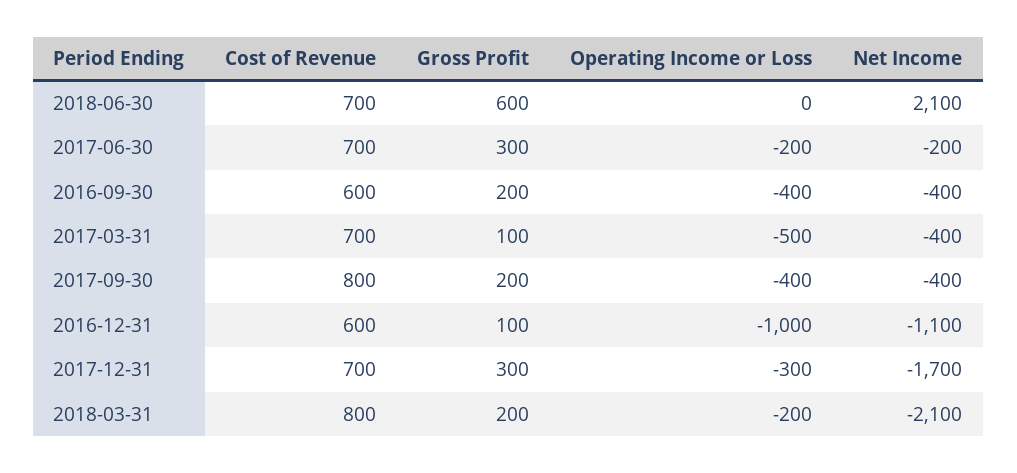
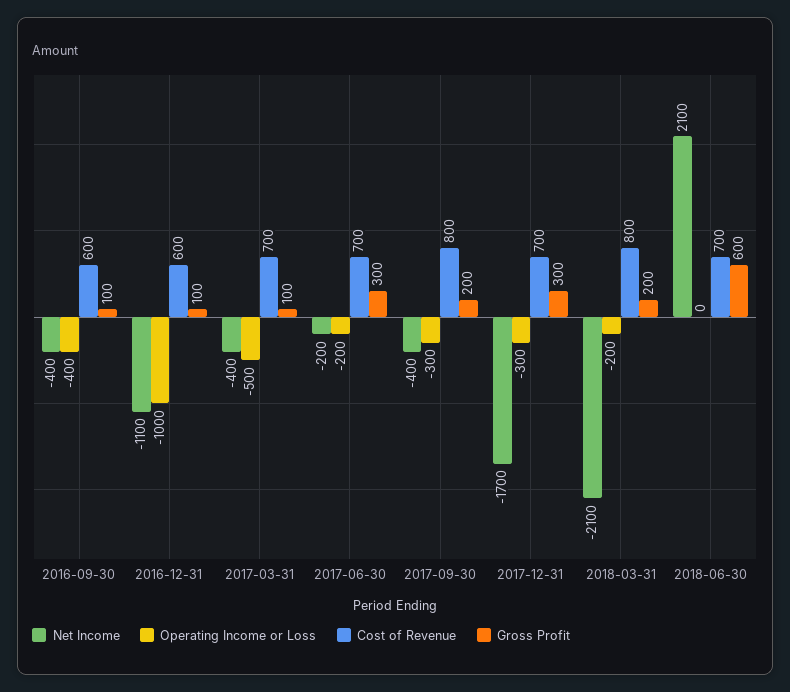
Gross Profit, 2016-09-30: 200 -> 100
Operating Income or Loss, 2017-09-30: -400 -> -300

